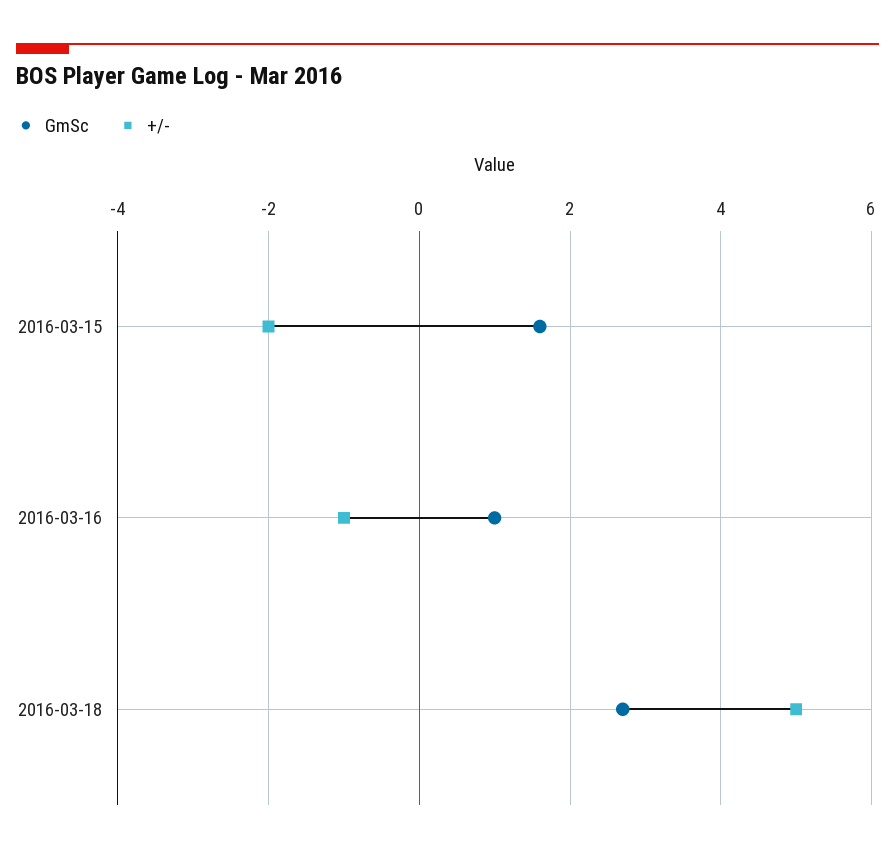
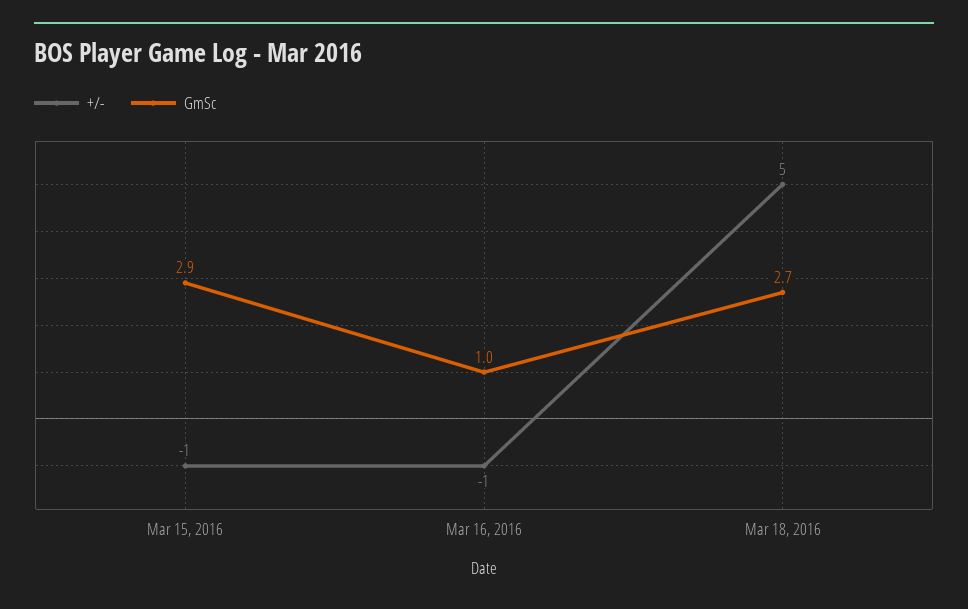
GmSc, 2016-03-15: 1.5 -> 2.9
+/-, 2016-03-15: -2 -> -1

